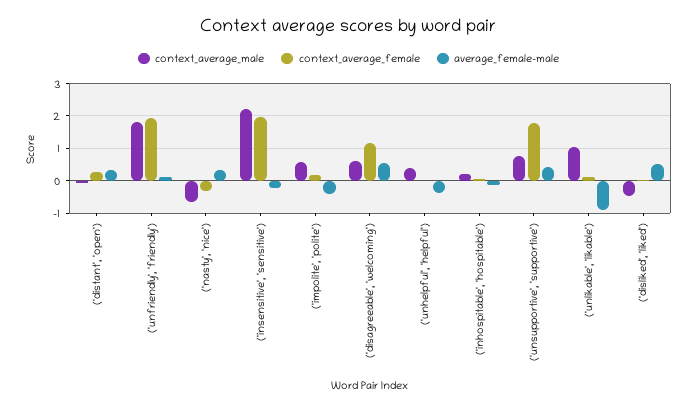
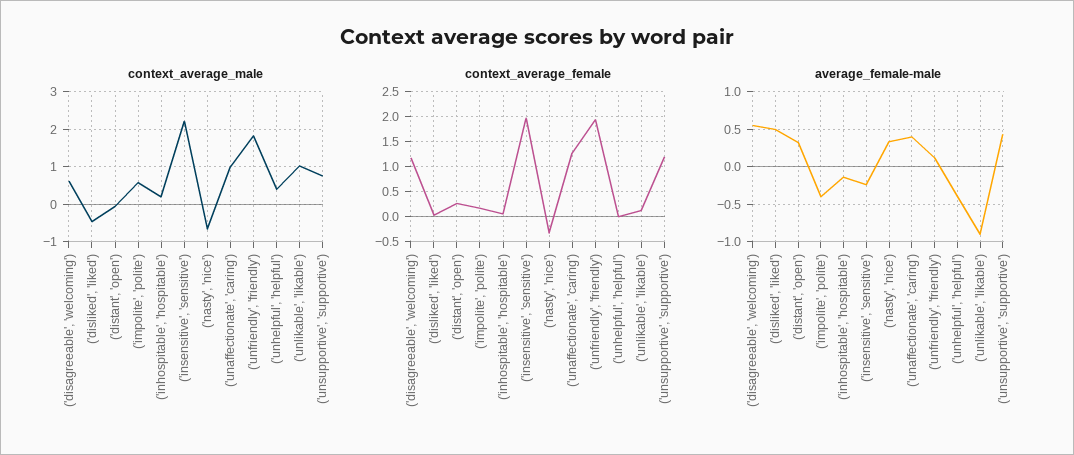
context_average_female, ('unsupportive', 'supportive'): 1.8 -> 1.25
context_average_male, ('unaffectionate', 'caring'): none -> 1
context_average_female, ('unaffectionate', 'caring'): none -> 1.25
average_female-male, ('unaffectionate', 'caring'): none -> 0.4

